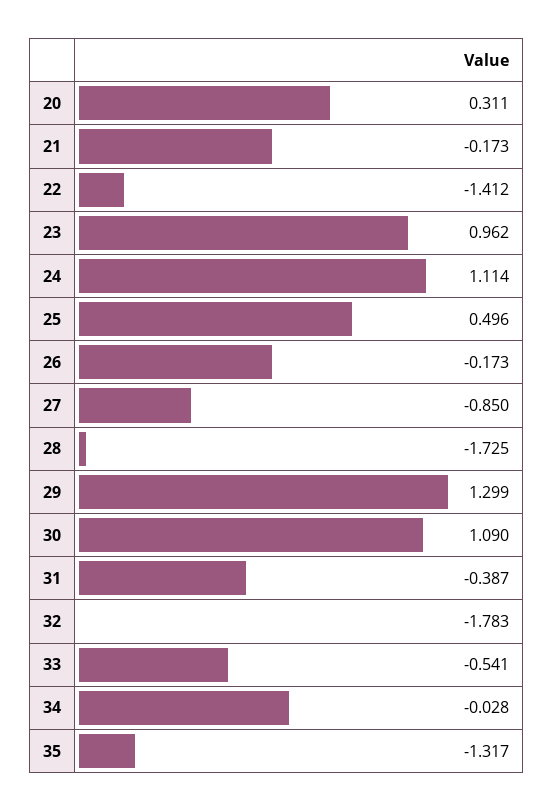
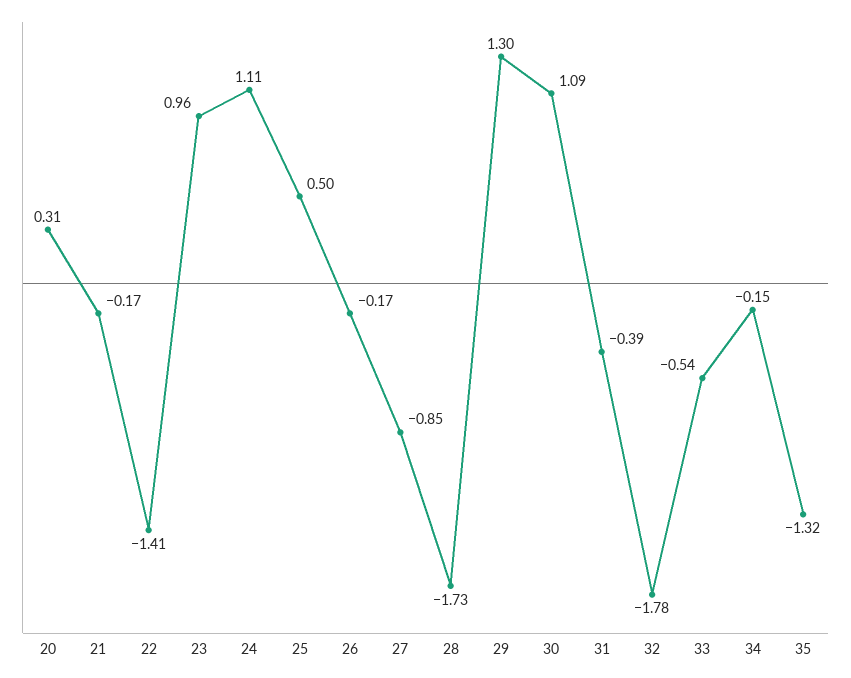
34: -0.028 -> -0.15

